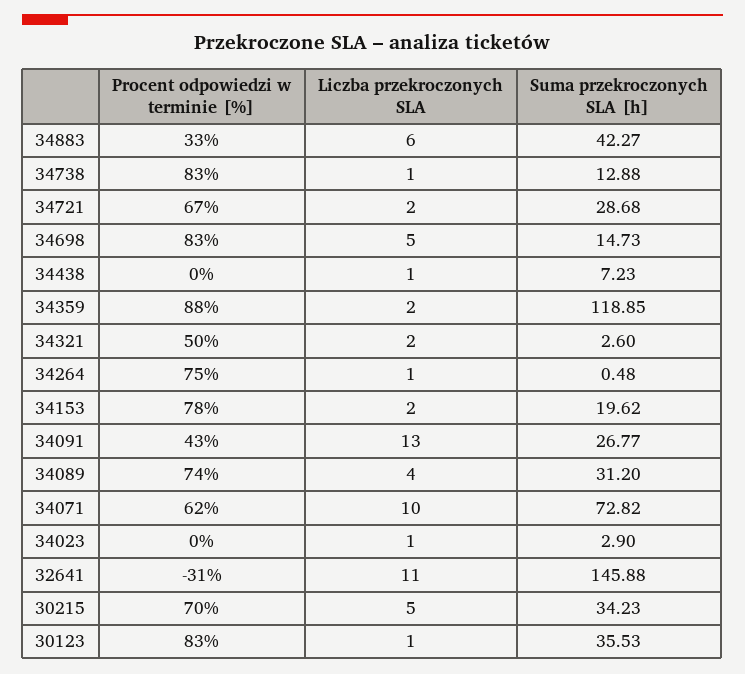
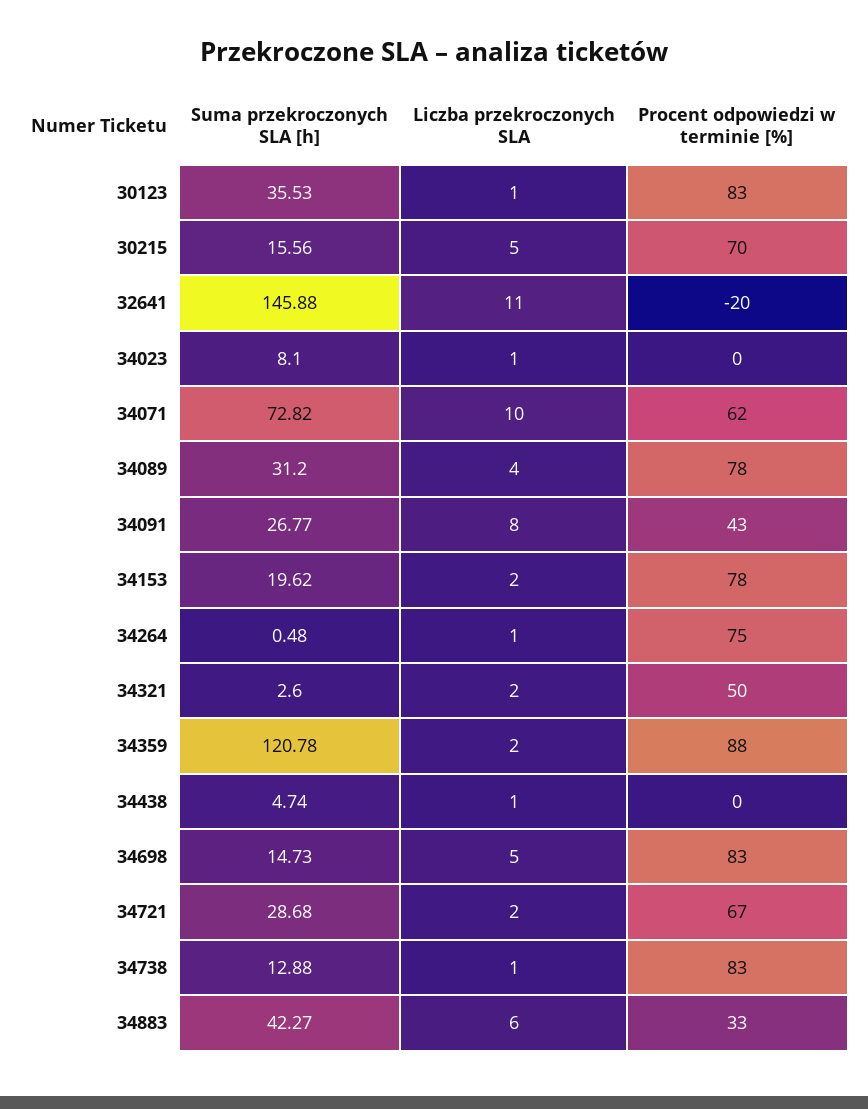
Suma przekroczonych SLA [h], 34438: 7.23 -> 4.74
Suma przekroczonych SLA [h], 34359: 118.85 -> 120.78
Liczba przekroczonych SLA, 34091: 13 -> 8
Procent odpowiedzi w terminie [%], 34089: 74 -> 78
Suma przekroczonych SLA [h], 34023: 2.9 -> 8.1
Procent odpowiedzi w terminie [%], 32641: -31 -> -20
Suma przekroczonych SLA [h], 30215: 34.23 -> 15.56

